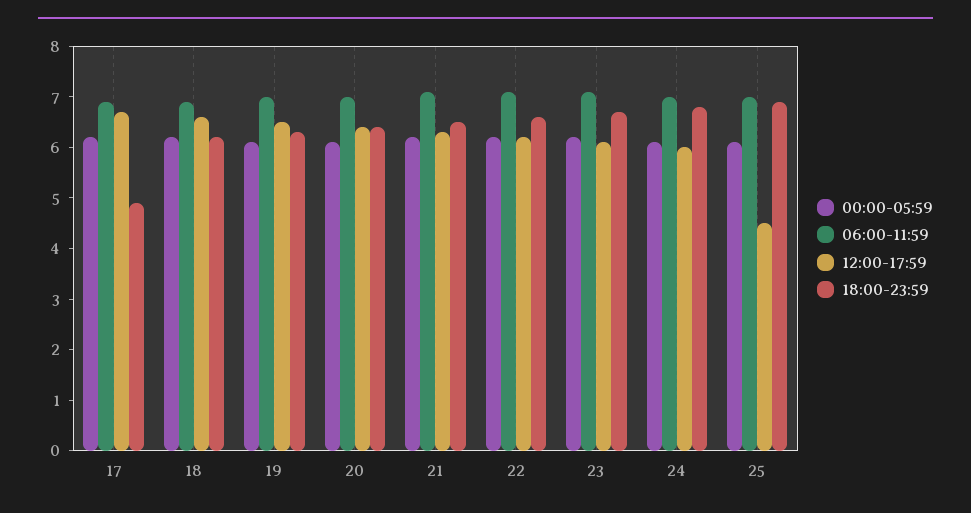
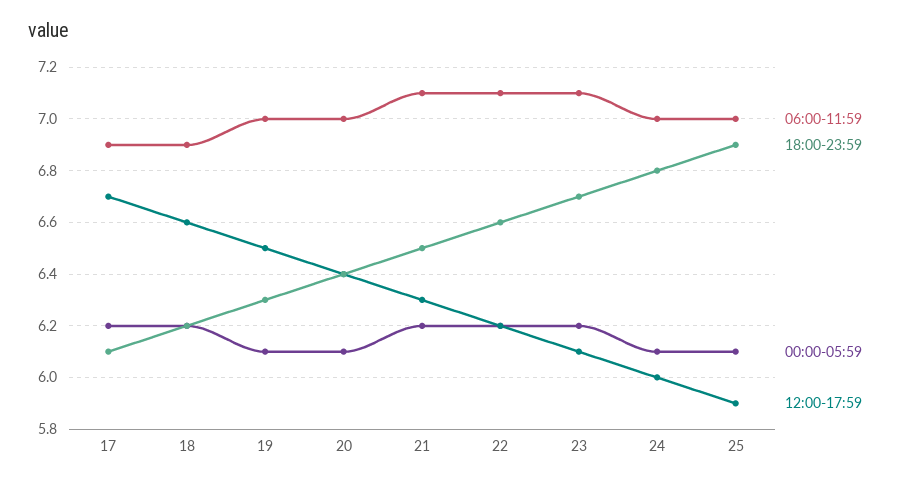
18:00-23:59, 17: 5 -> 6.1
12:00-17:59, 25: 4.5 -> 5.9

